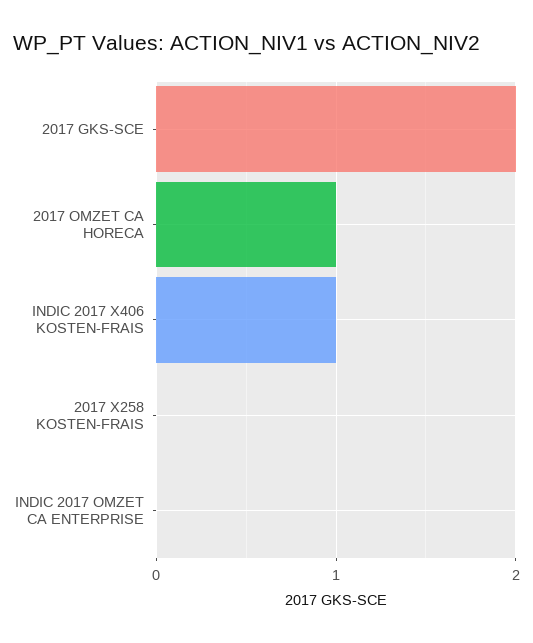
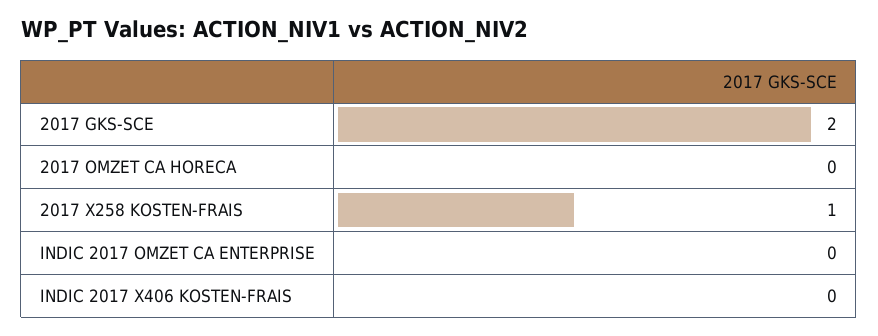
2017 OMZET CA HORECA: 1 -> 0
INDIC 2017 X406 KOSTEN-FRAIS: 1 -> 0
2017 X258 KOSTEN-FRAIS: 0 -> 1

